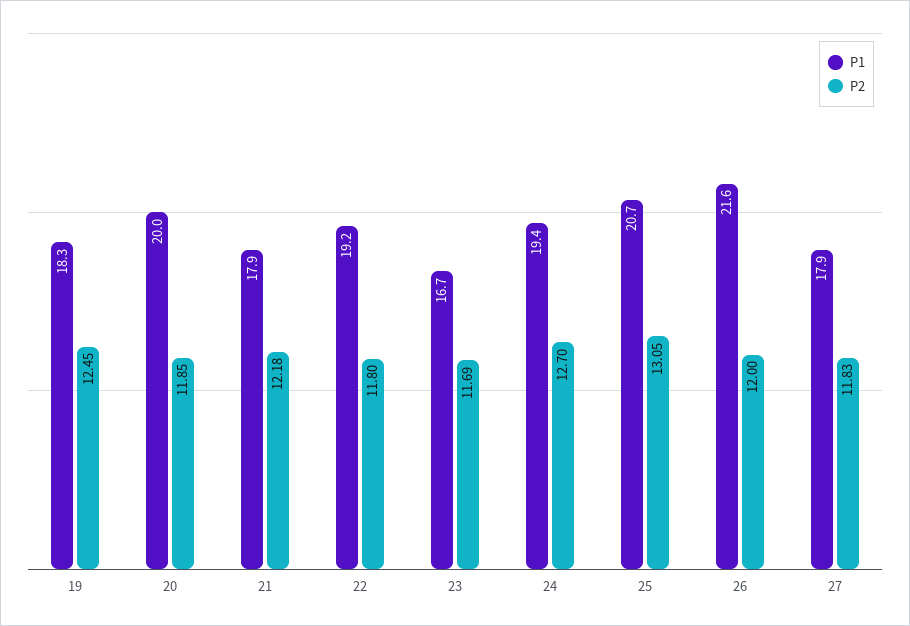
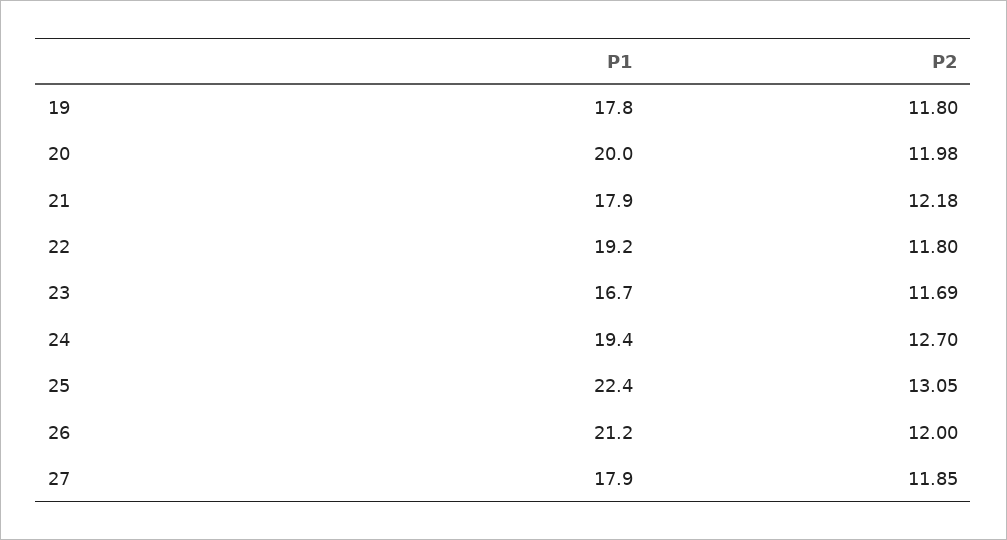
P1, 19: 18.3 -> 17.8
P2, 19: 12.45 -> 11.8
P2, 20: 11.85 -> 11.98
P1, 25: 20.7 -> 22.4
P1, 26: 21.6 -> 21.2
P2, 27: 11.83 -> 11.85

